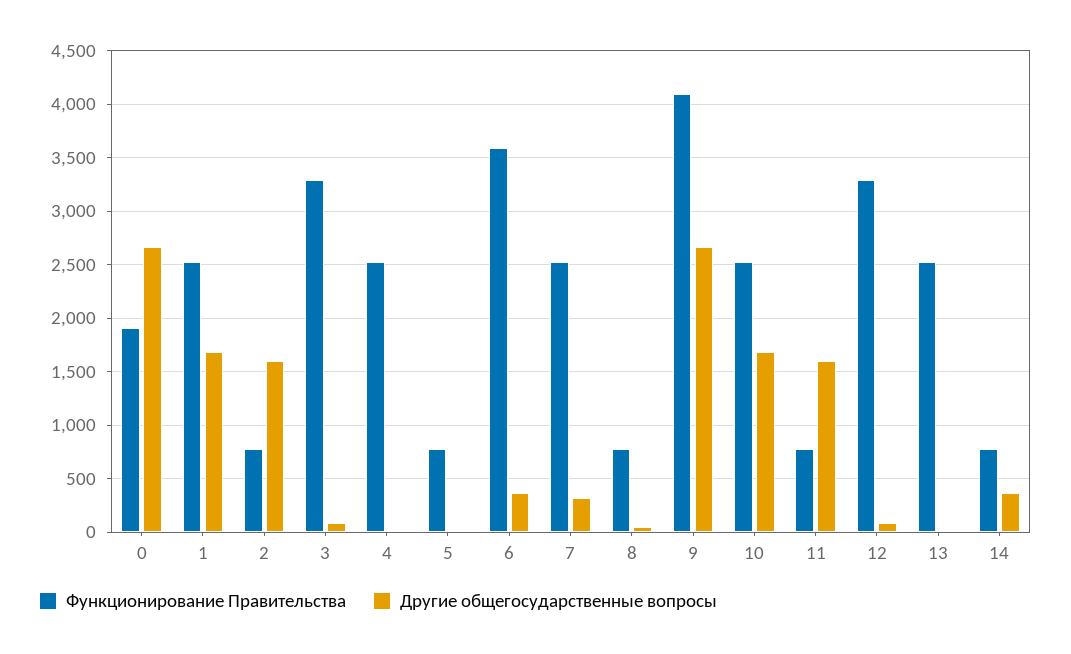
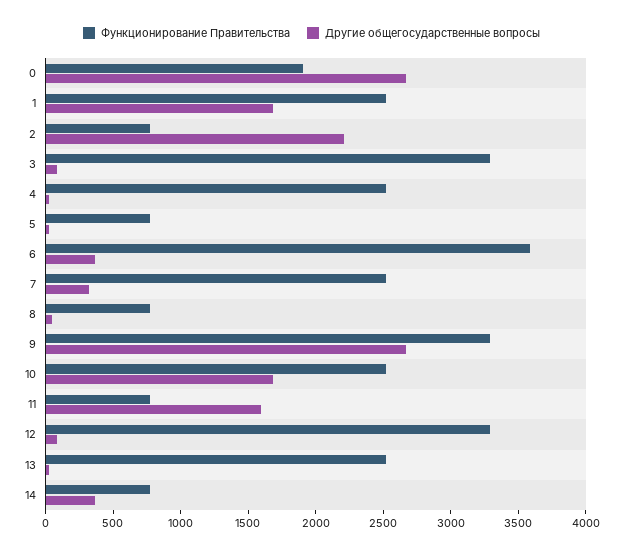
Другие общегосударственные вопросы, 2: 1600 -> 2200
Функционирование Правительства, 9: 4100 -> 3300

